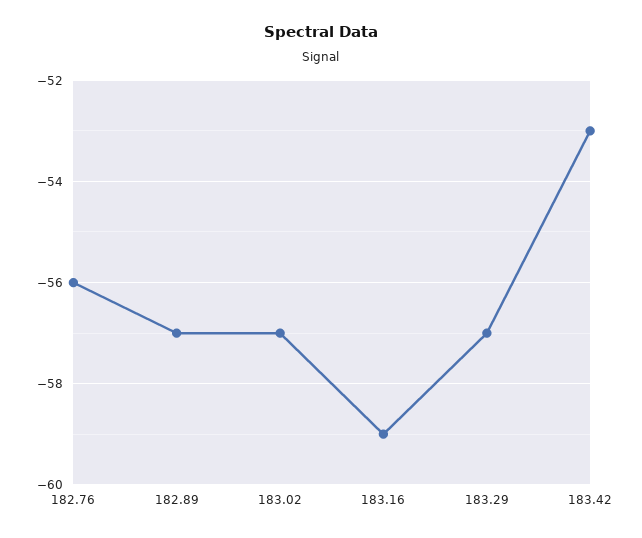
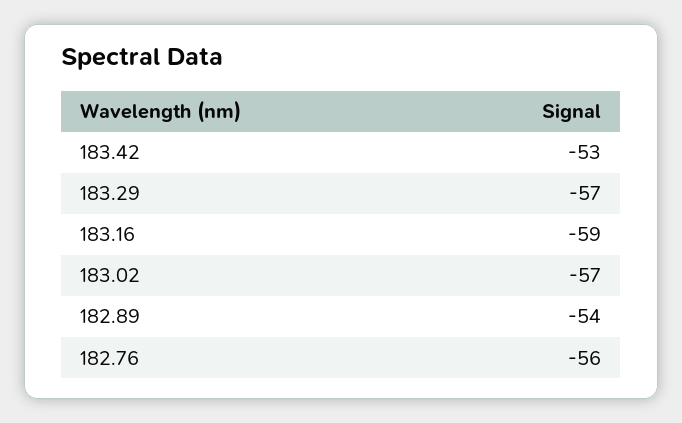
182.89: -57 -> -54

